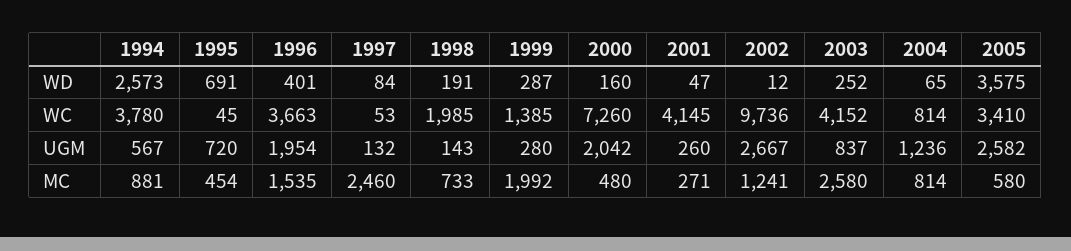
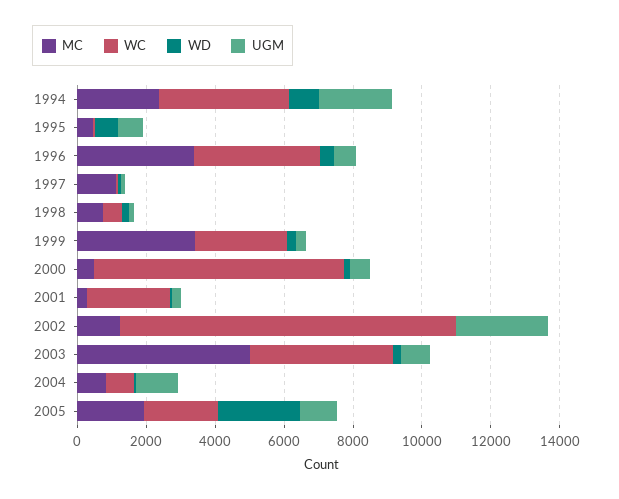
WD, 1994: 2573 -> 1000
WD, 2005: 3575 -> 2500
WC, 1998: 1985 -> 500
WC, 1999: 1385 -> 2500
WC, 2001: 4145 -> 2500
WC, 2005: 3410 -> 2000
UGM, 1994: 567 -> 2000
UGM, 1996: 1954 -> 500
UGM, 2000: 2042 -> 500
UGM, 2005: 2582 -> 1000
MC, 1994: 881 -> 2500
MC, 1996: 1535 -> 3500
MC, 1997: 2460 -> 1000
MC, 1999: 1992 -> 3500
MC, 2003: 2580 -> 5000
MC, 2005: 580 -> 2000

